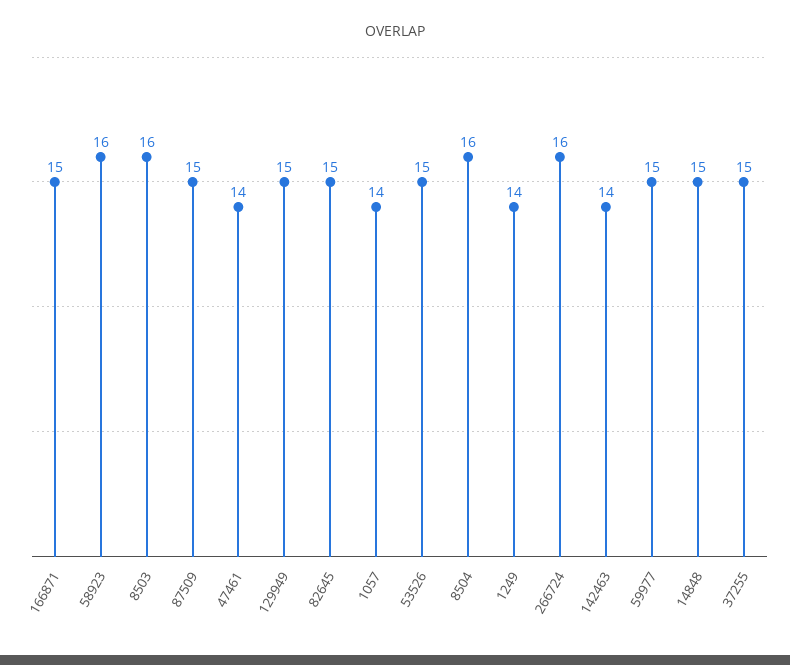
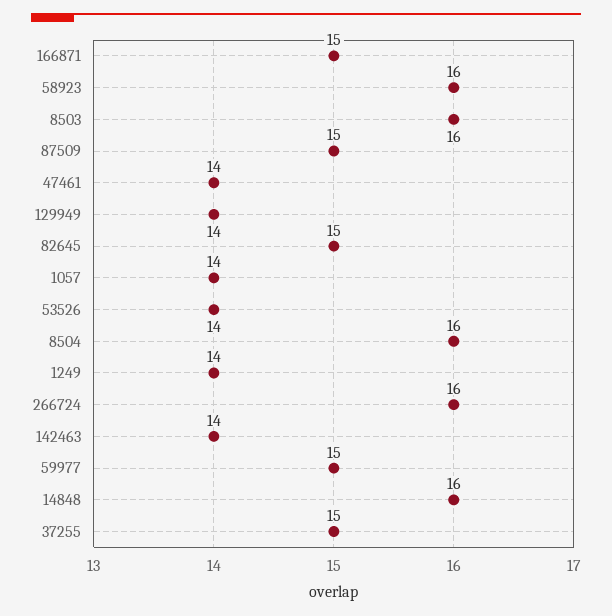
129949: 15 -> 14
53526: 15 -> 14
14848: 15 -> 16

